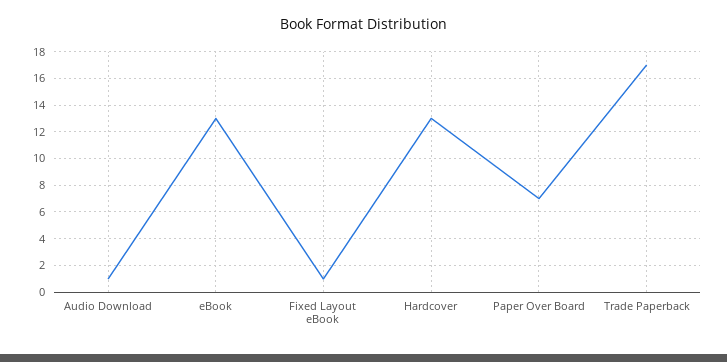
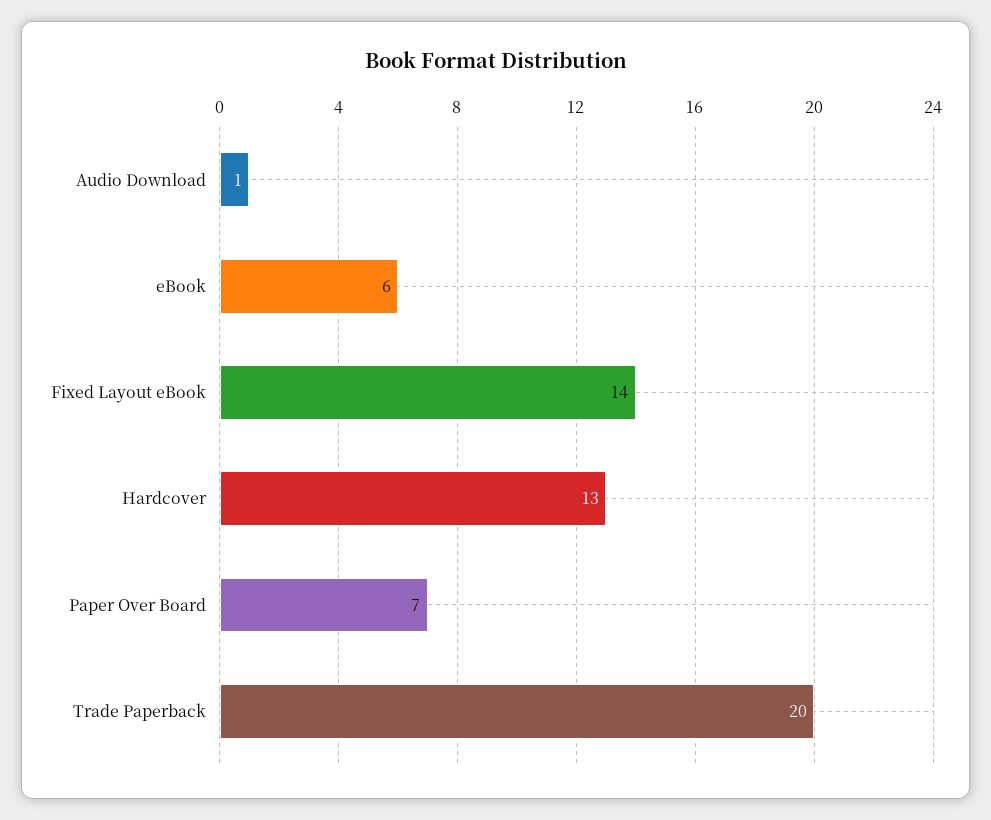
eBook: 13 -> 6
Fixed Layout eBook: 1 -> 14
Trade Paperback: 17 -> 20

